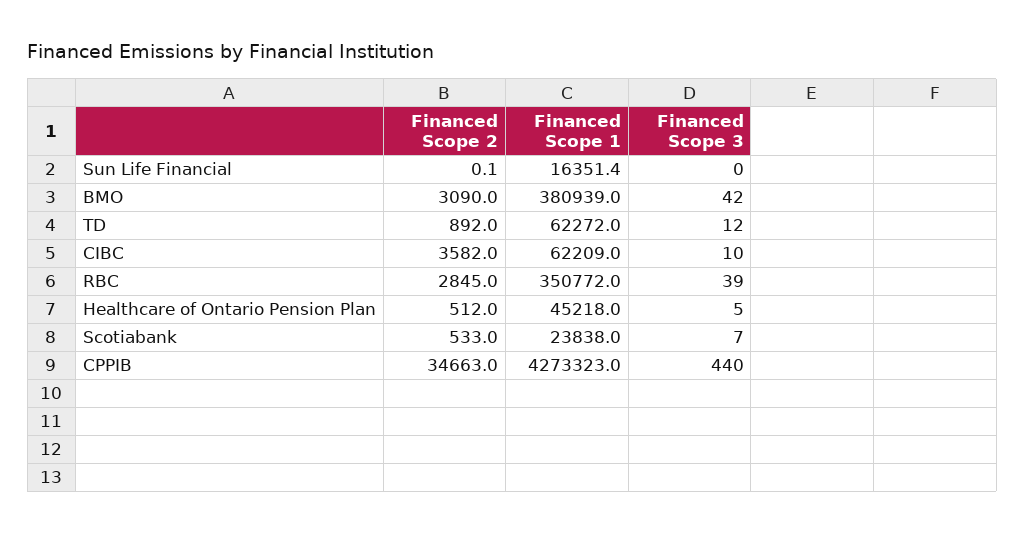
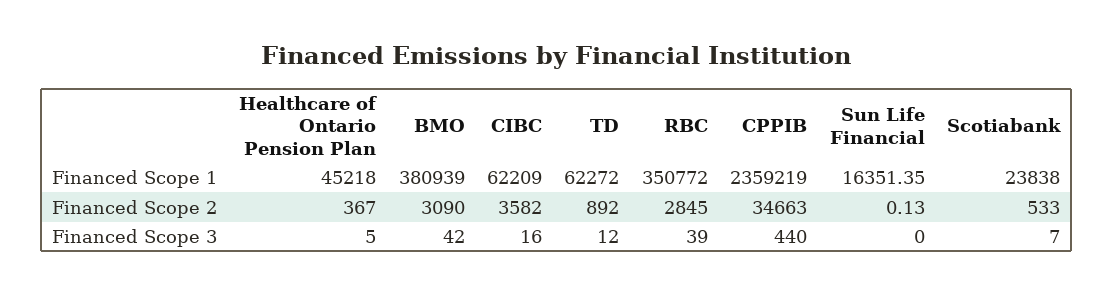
Financed Scope 3, CIBC: 10 -> 16
Financed Scope 2, Healthcare of Ontario Pension Plan: 512 -> 367
Financed Scope 1, CPPIB: 4273323 -> 2359219

